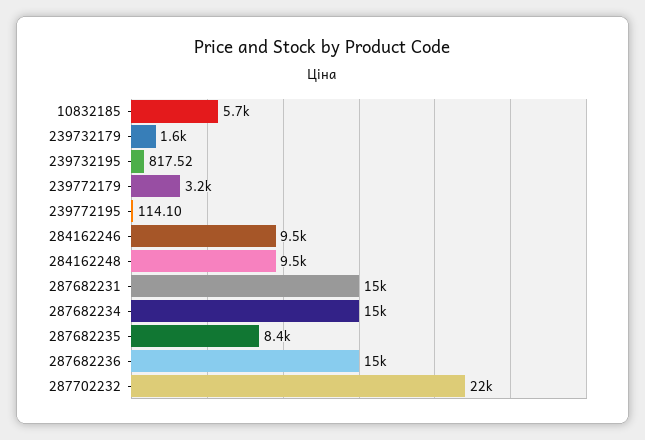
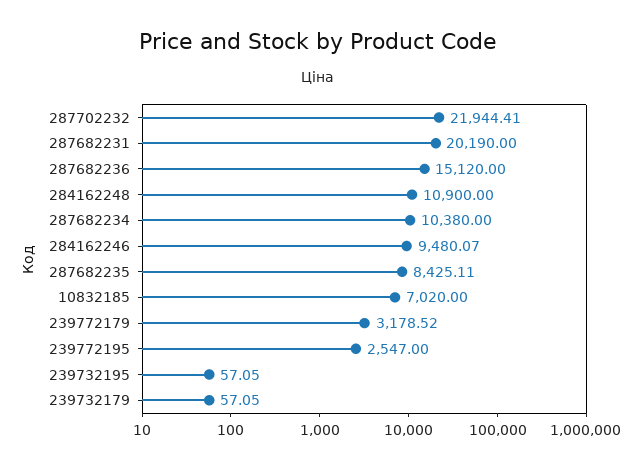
10832185: 5700 -> 7020
239732179: 1600 -> 57.05
239732195: 817.52 -> 57.05
239772195: 114.1 -> 2547
284162248: 9500 -> 10900
287682231: 15000 -> 20190
287682234: 15000 -> 10380

